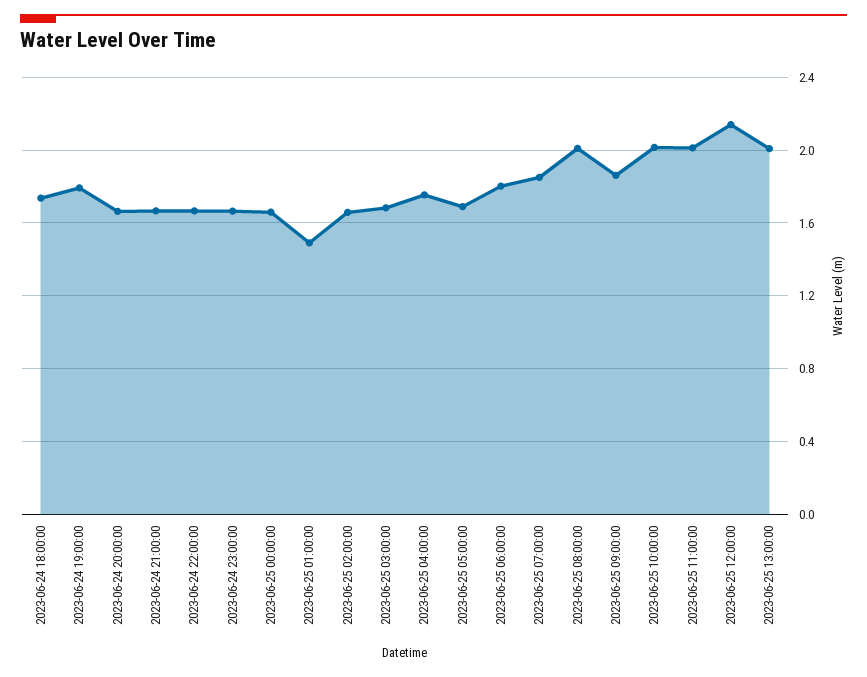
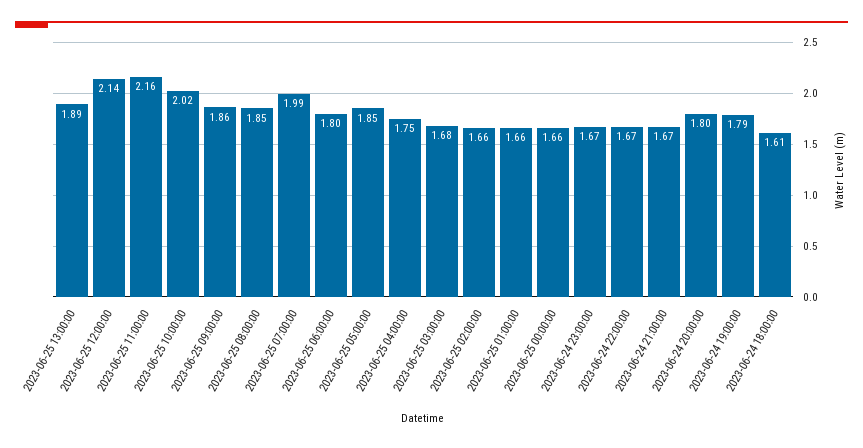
2023-06-24 18:00:00: 1.75 -> 1.61
2023-06-24 20:00:00: 1.65 -> 1.8
2023-06-25 01:00:00: 1.5 -> 1.66
2023-06-25 05:00:00: 1.7 -> 1.85
2023-06-25 07:00:00: 1.85 -> 1.99
2023-06-25 08:00:00: 2 -> 1.85
2023-06-25 11:00:00: 2 -> 2.16
2023-06-25 13:00:00: 2 -> 1.89

